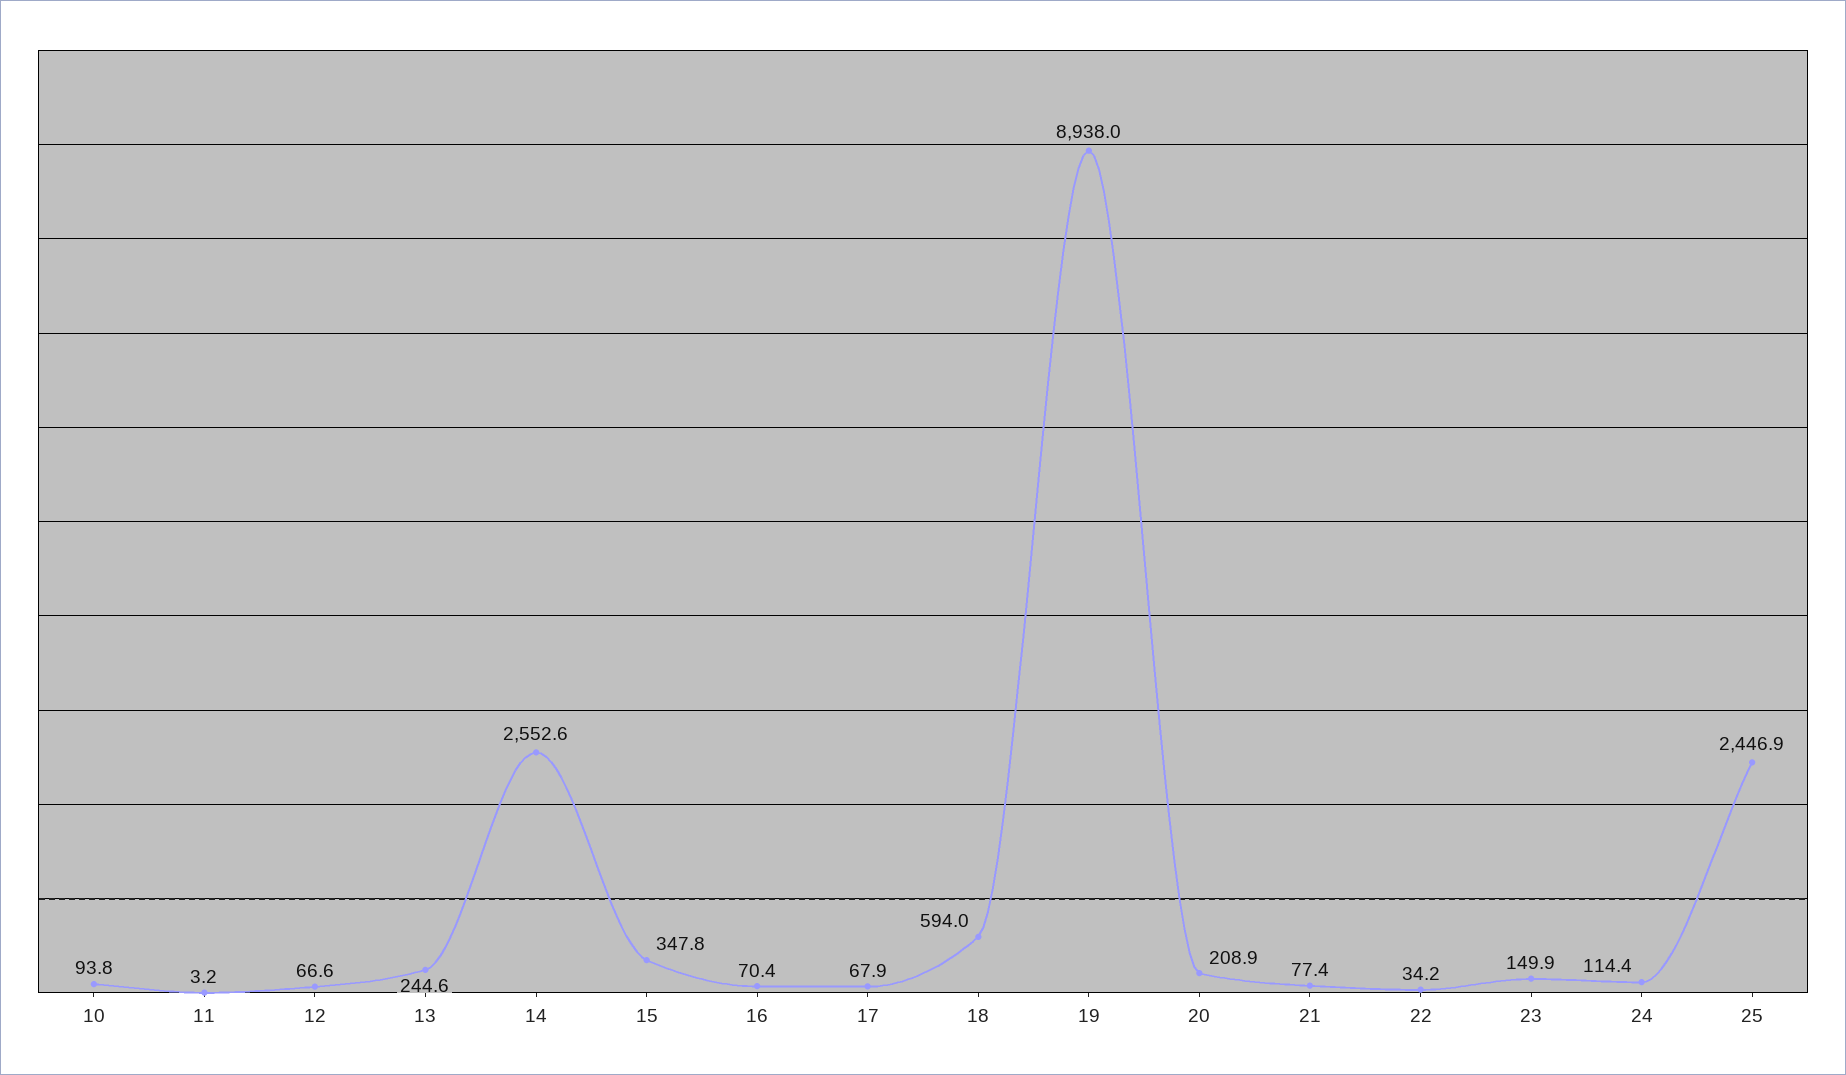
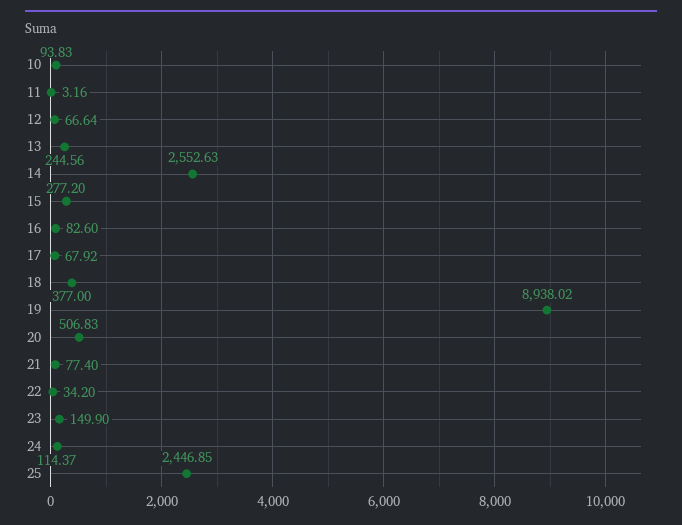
15: 347.8 -> 277.2
16: 70.4 -> 82.6
18: 594 -> 377
20: 208.9 -> 506.83

